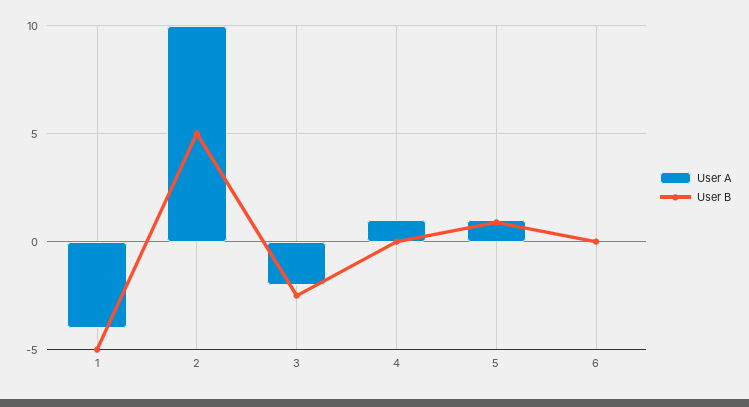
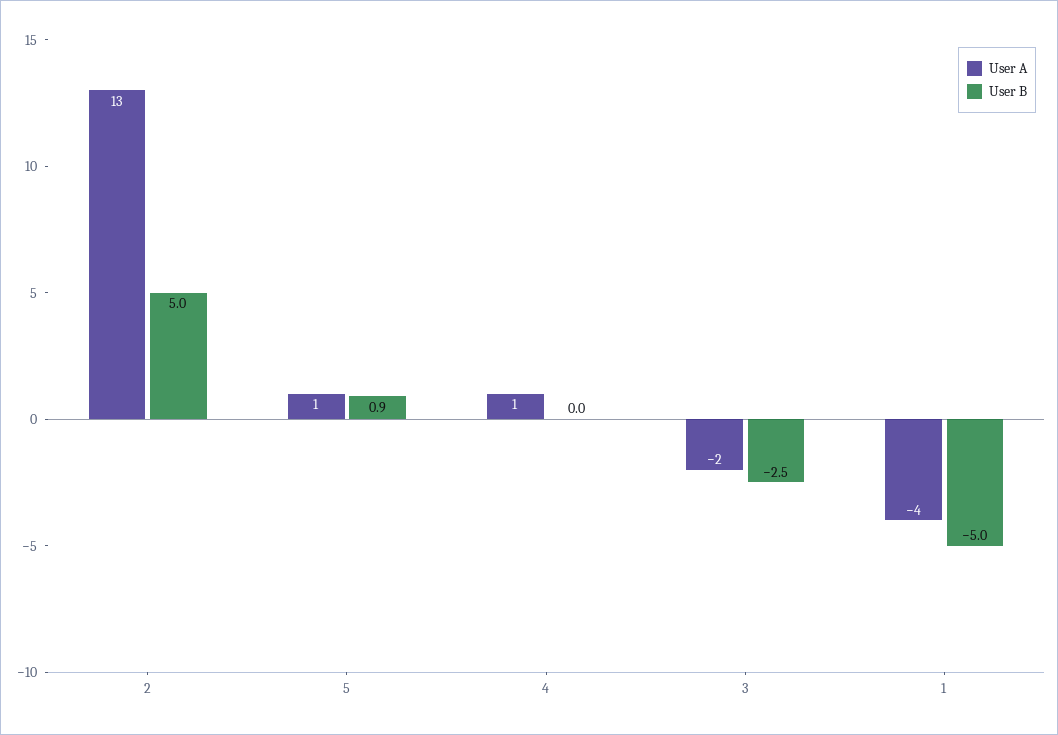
User A, 2: 10 -> 13
User A, 6: 0 -> none
User B, 6: 0 -> none

